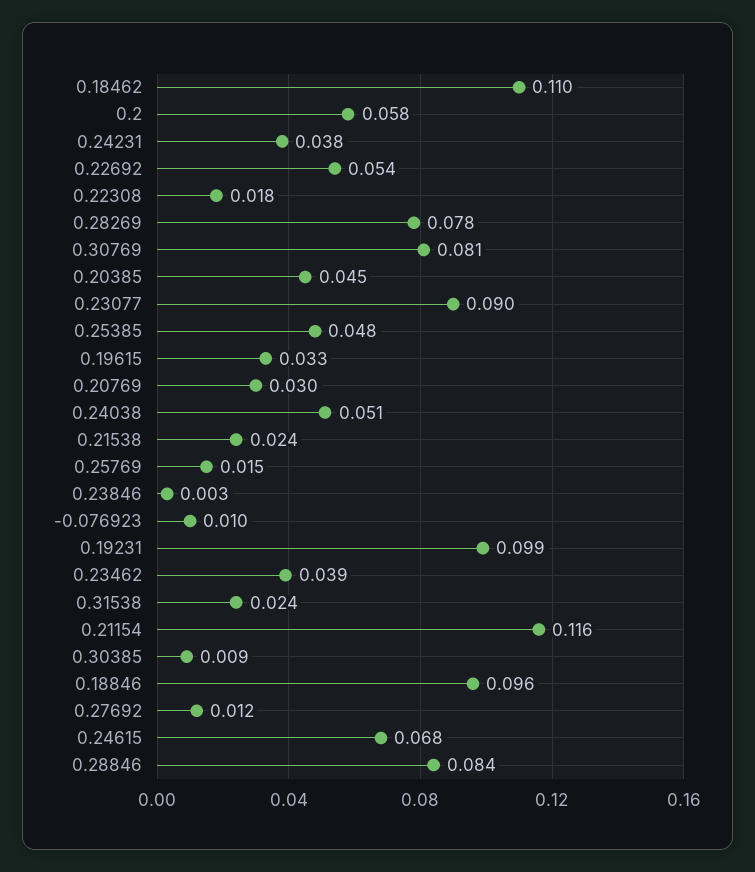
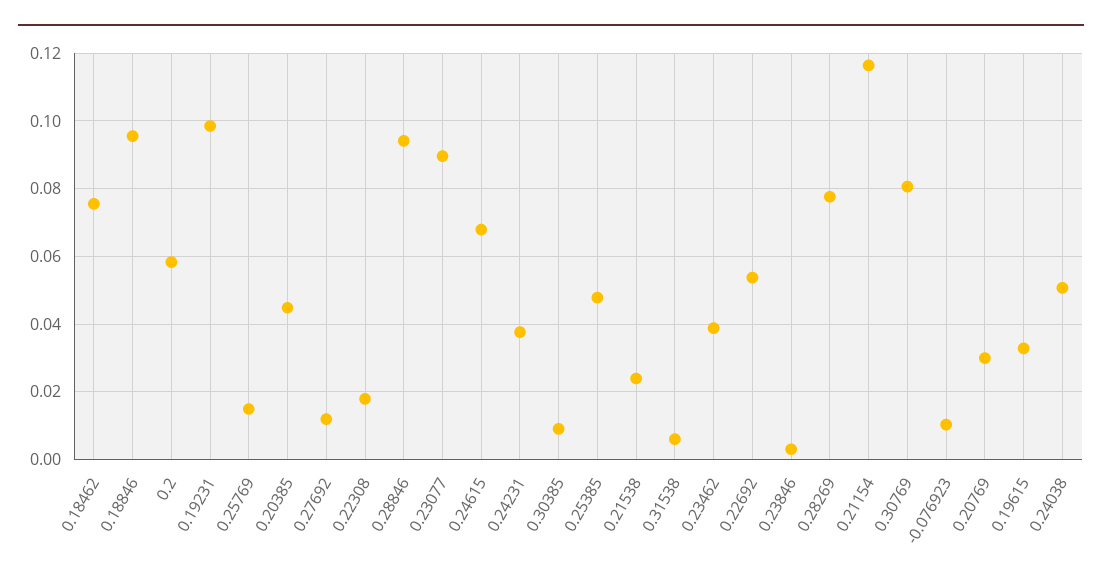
0.18462: 0.11 -> 0.076
0.31538: 0.024 -> 0.006
0.28846: 0.084 -> 0.094

